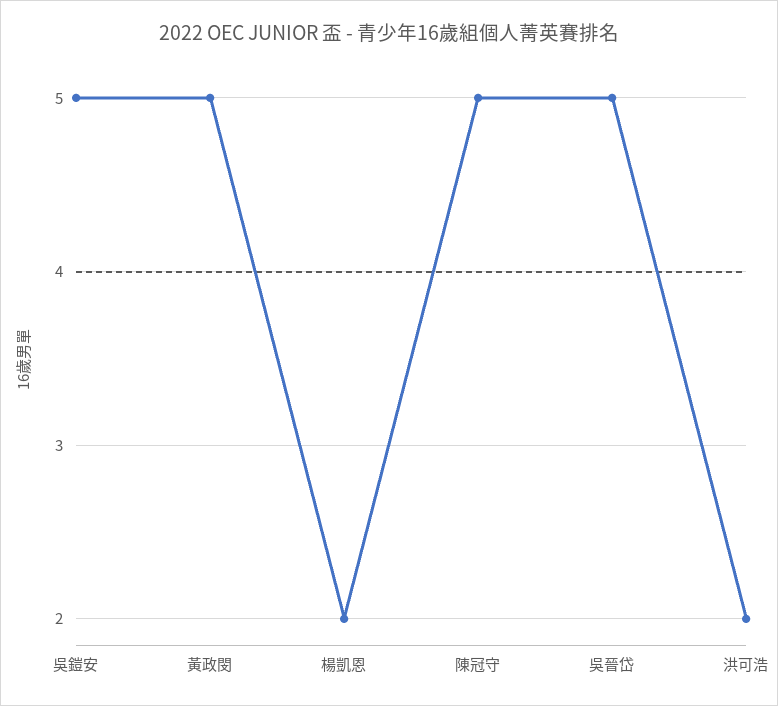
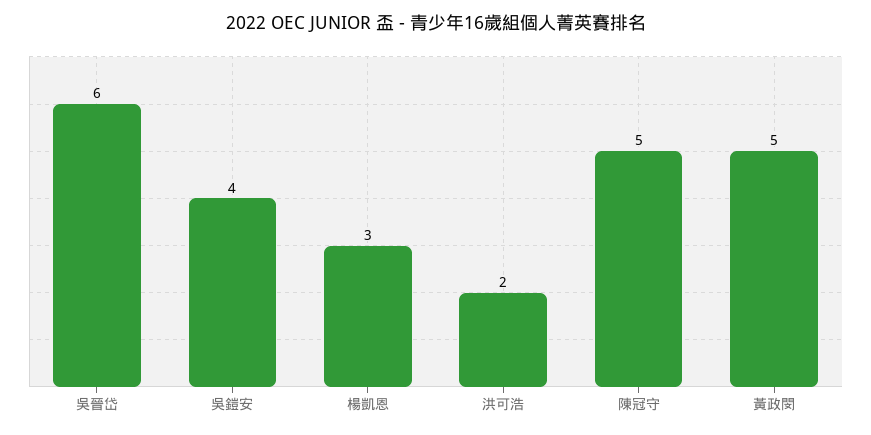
吳鎧安: 5 -> 4
楊凱恩: 2 -> 3
吳晉岱: 5 -> 6

